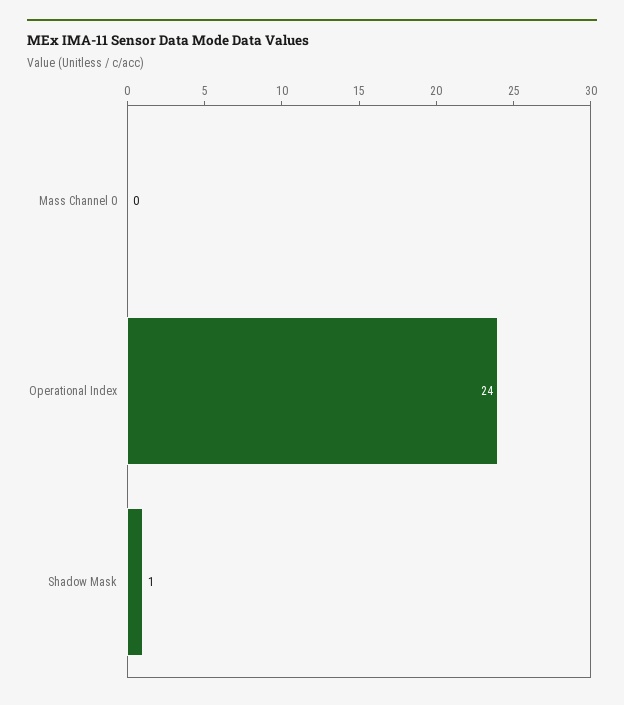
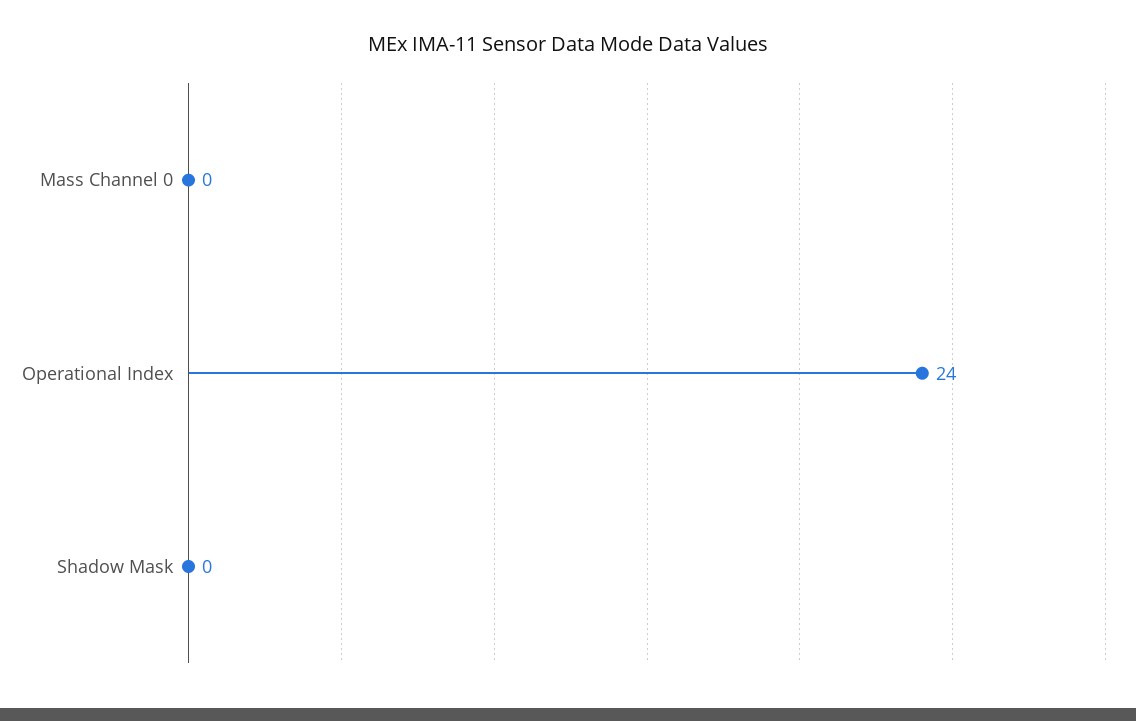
Shadow Mask: 1 -> 0

